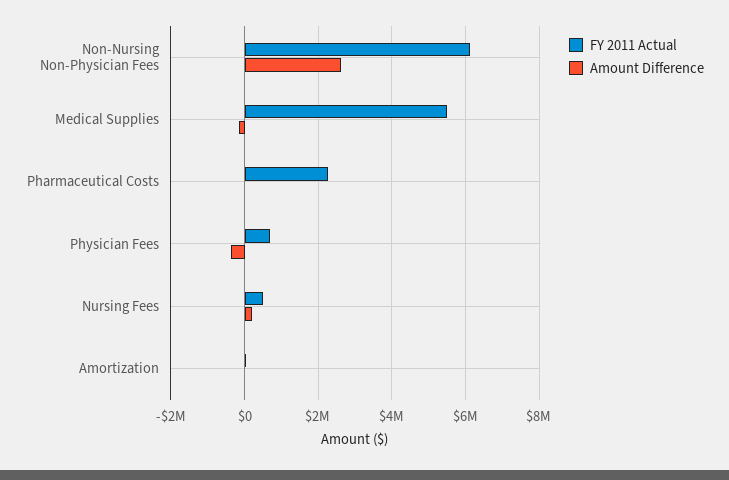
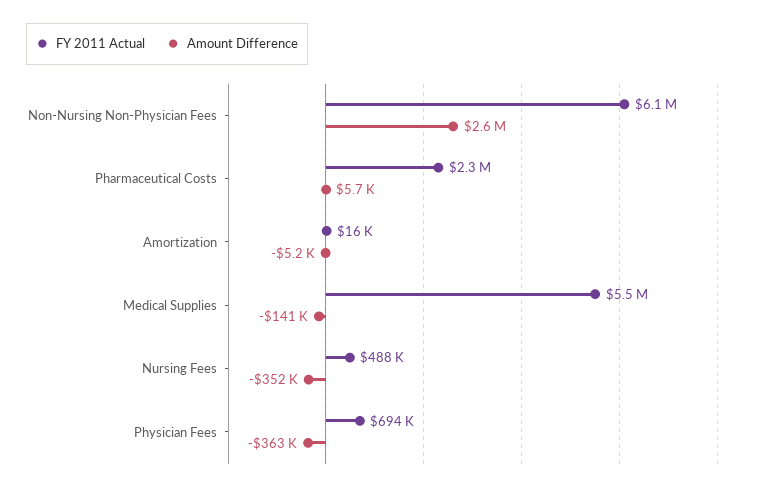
Amount Difference, Nursing Fees: 200000 -> -352000

